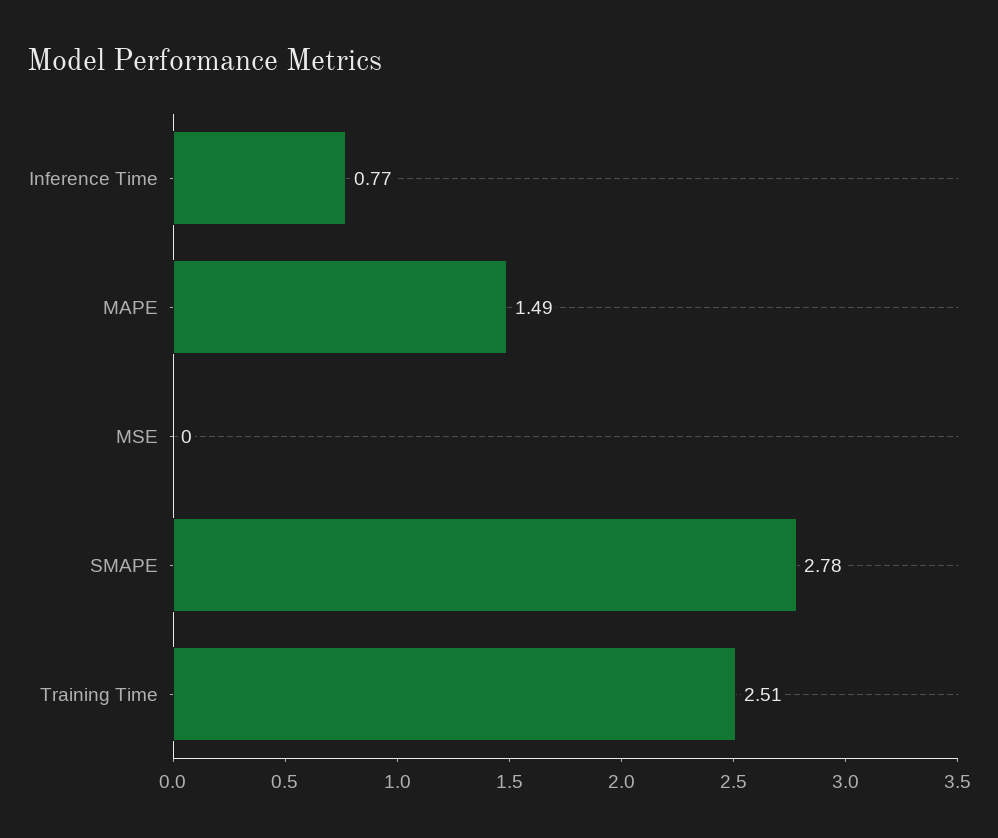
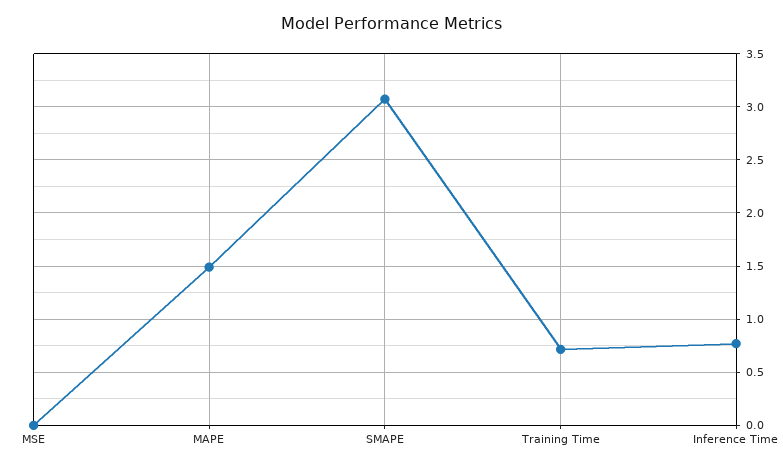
SMAPE: 2.78 -> 3.1
Training Time: 2.51 -> 0.7

